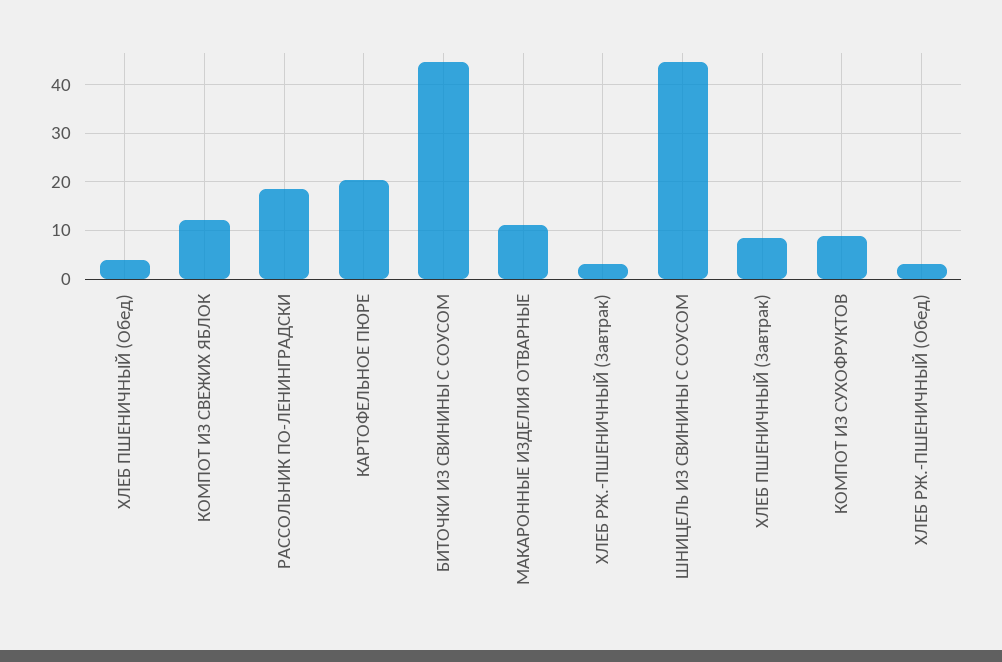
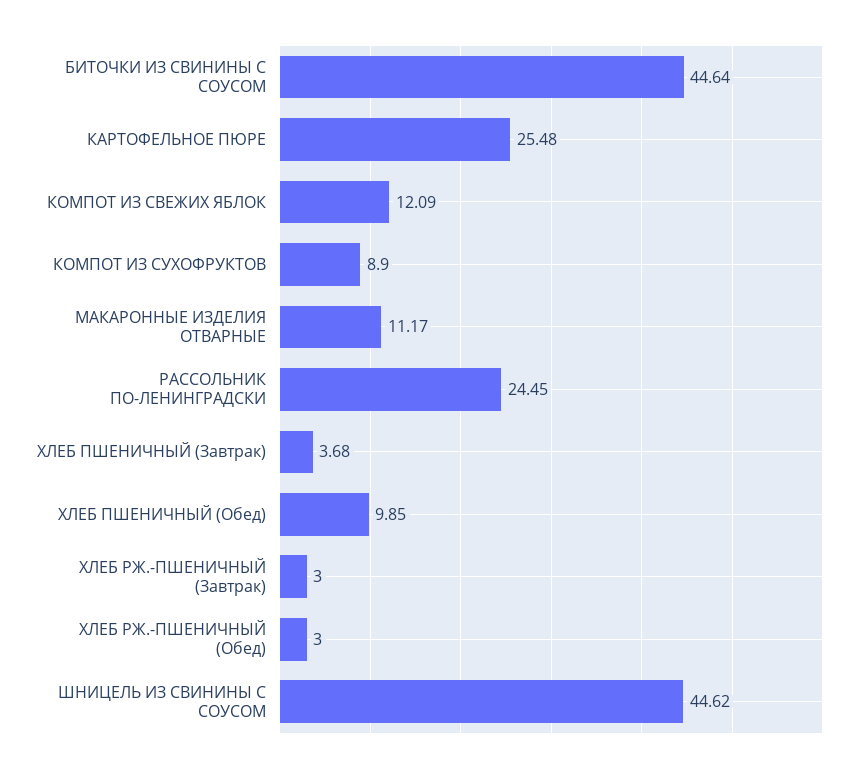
ХЛЕБ ПШЕНИЧНЫЙ (Обед): 4 -> 9.85
РАССОЛЬНИК ПО-ЛЕНИНГРАДСКИ: 18 -> 24.45
КАРТОФЕЛЬНОЕ ПЮРЕ: 20 -> 25.48
ХЛЕБ ПШЕНИЧНЫЙ (Завтрак): 8 -> 3.68

